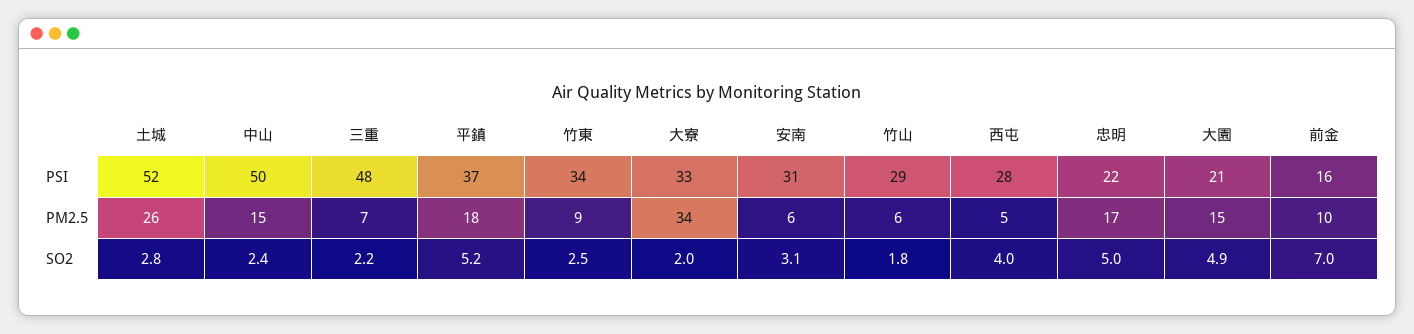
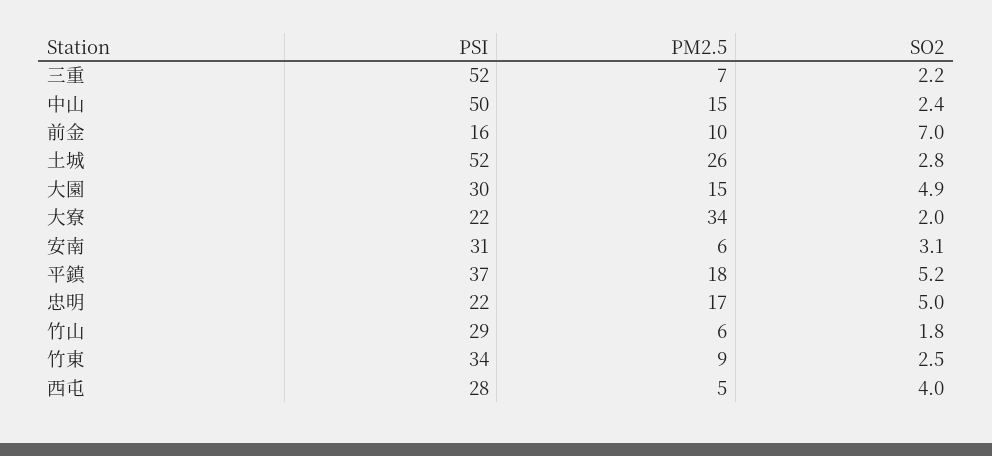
三重, PSI: 48 -> 52
大寮, PSI: 33 -> 22
大園, PSI: 21 -> 30

